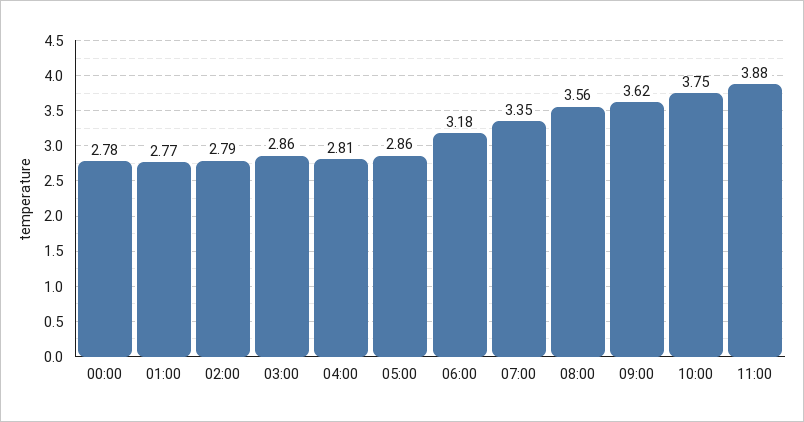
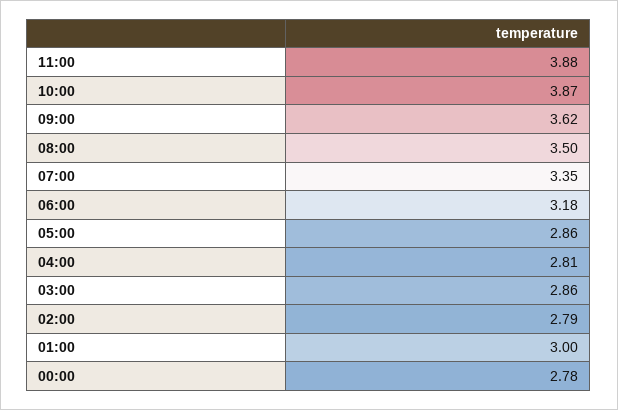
01:00: 2.77 -> 3
08:00: 3.56 -> 3.5
10:00: 3.75 -> 3.87

